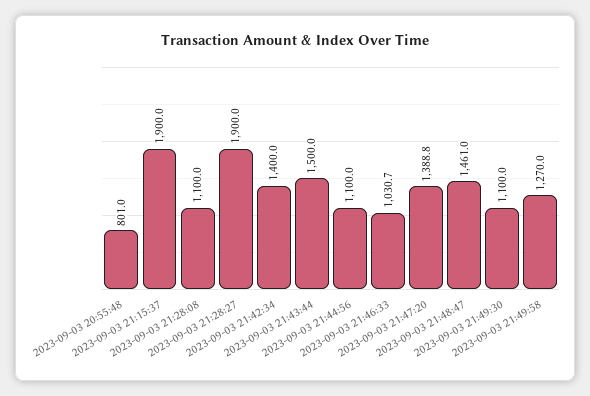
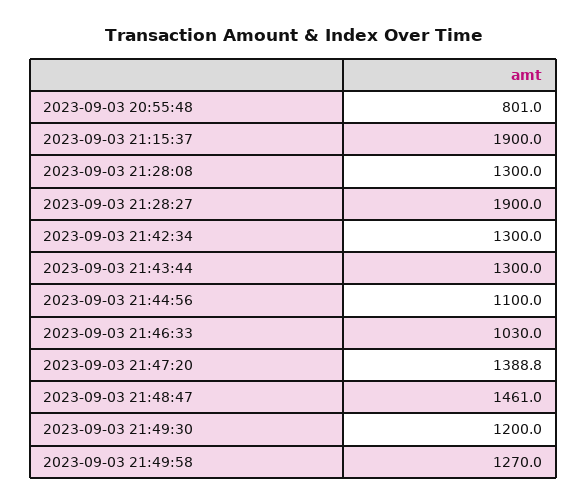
2023-09-03 21:28:08: 1100 -> 1300
2023-09-03 21:42:34: 1400 -> 1300
2023-09-03 21:43:44: 1500 -> 1300
2023-09-03 21:46:33: 1030.7 -> 1030
2023-09-03 21:49:30: 1100 -> 1200

